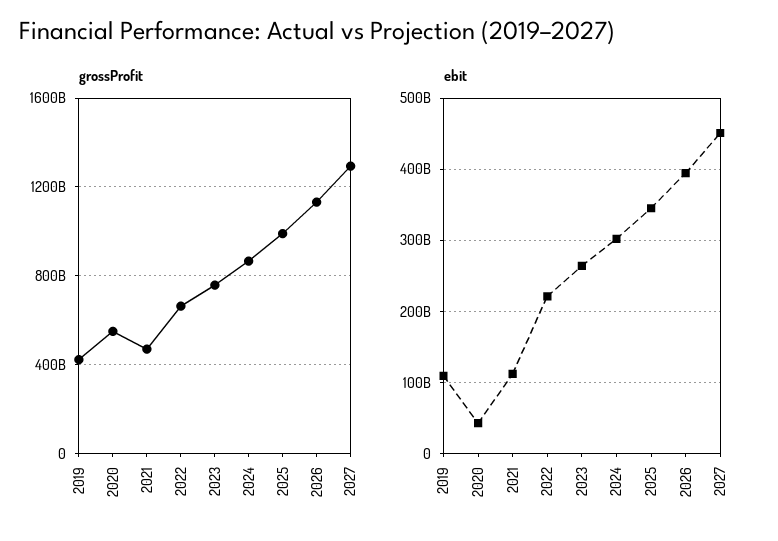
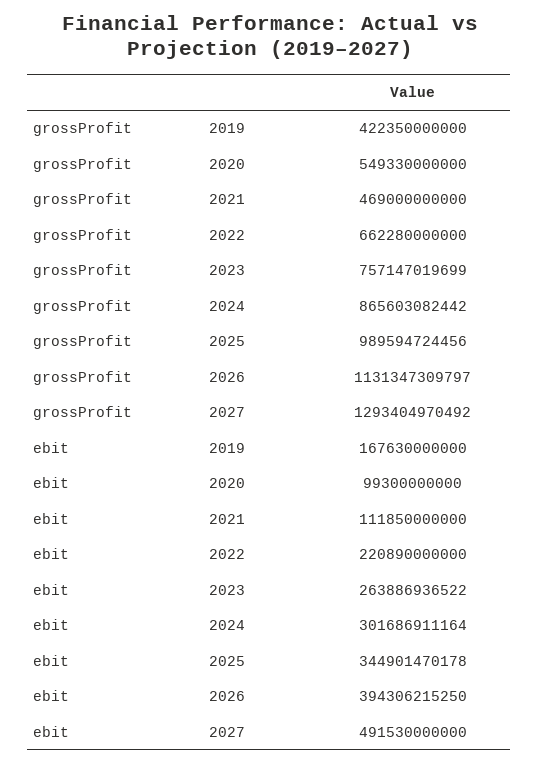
ebit, 2019: 110000000000 -> 167630000000
ebit, 2020: 40000000000 -> 99300000000
ebit, 2027: 450000000000 -> 491530000000

